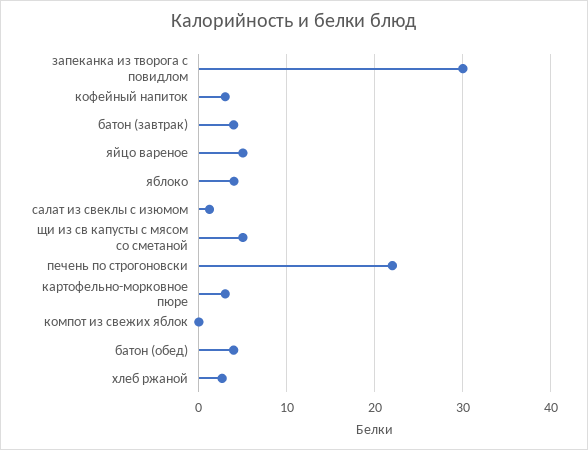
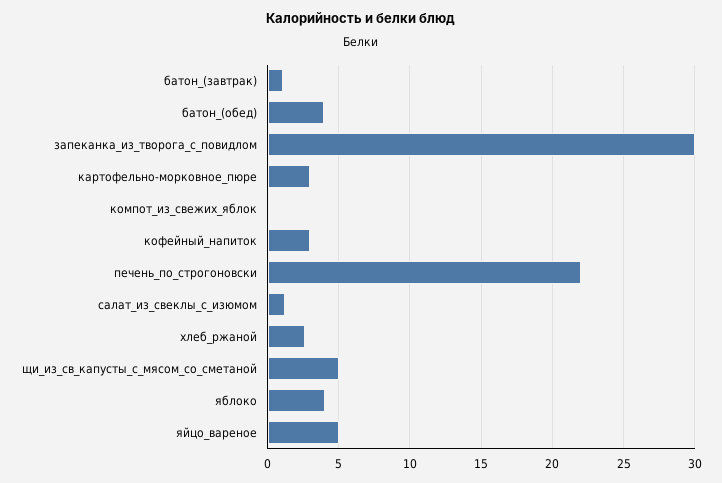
батон (завтрак): 4 -> 1

